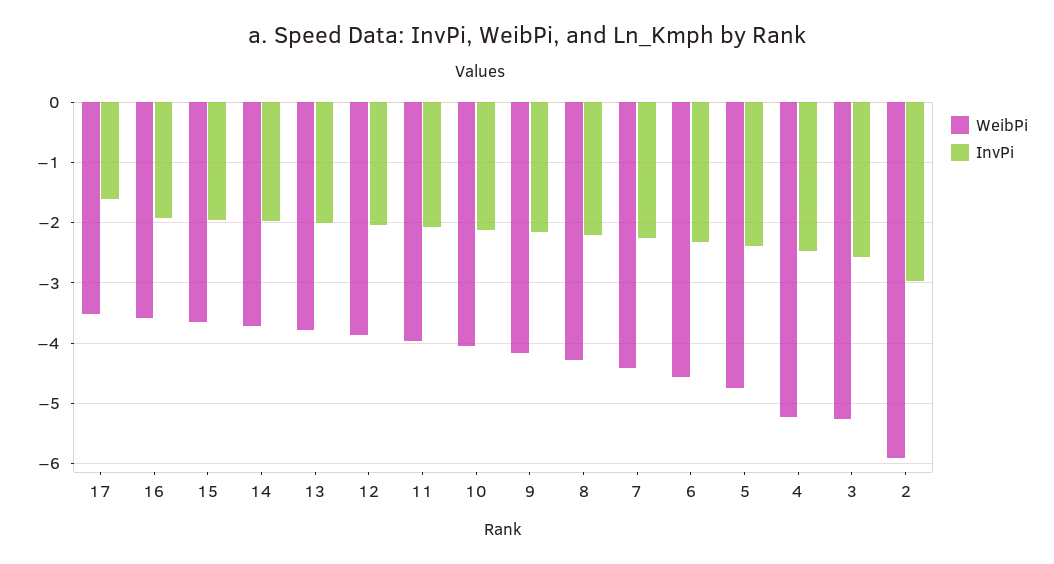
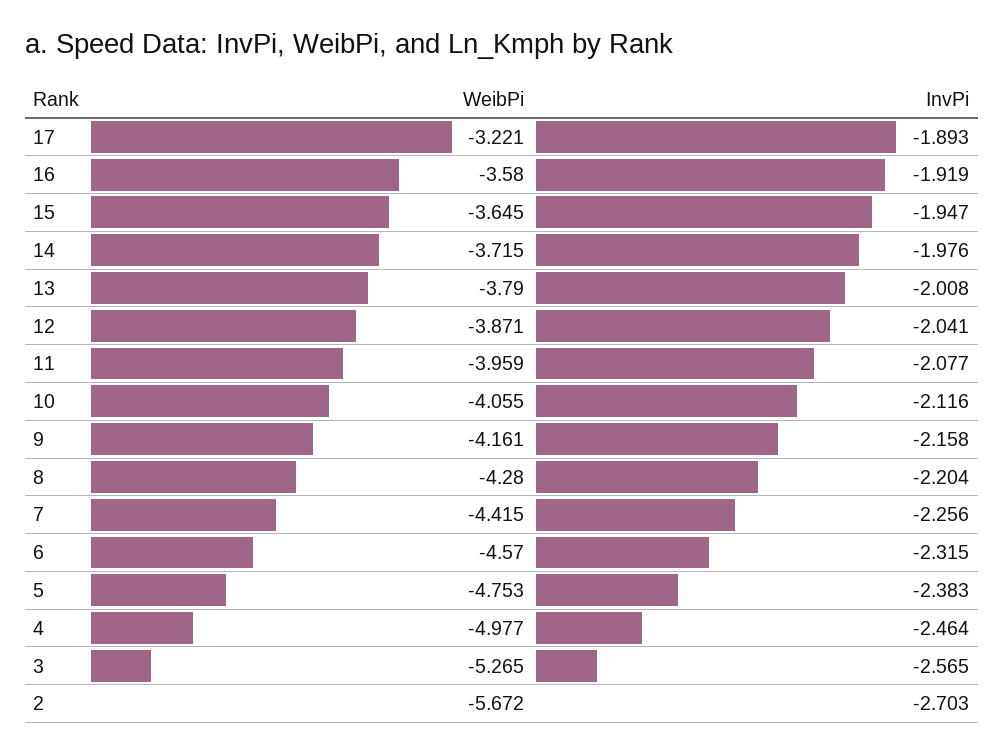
WeibPi, 17: -3.5 -> -3.221
InvPi, 17: -1.6 -> -1.893
WeibPi, 4: -5.2 -> -4.977
WeibPi, 2: -5.9 -> -5.672
InvPi, 2: -3 -> -2.703

